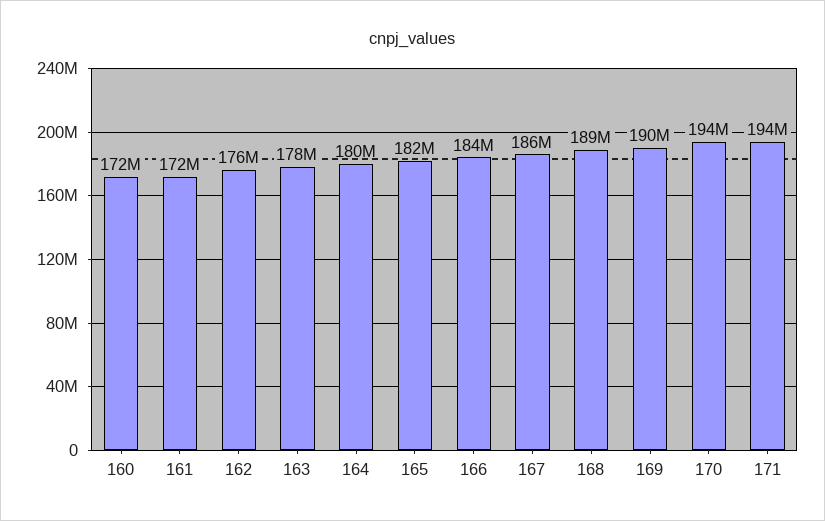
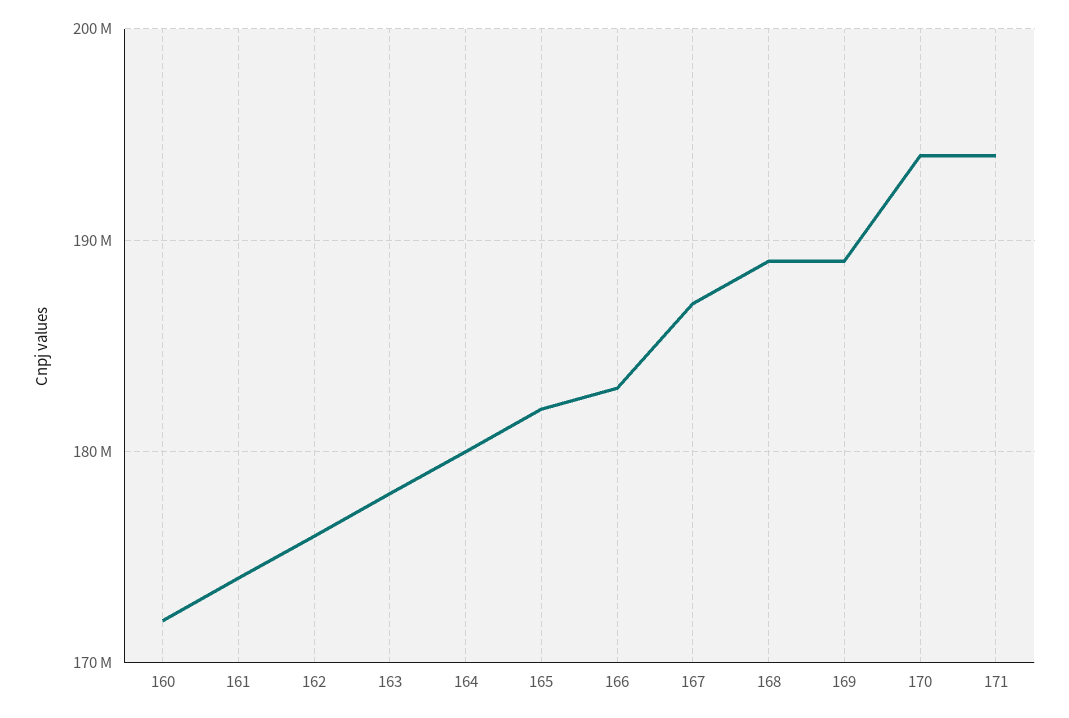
161: 172000000 -> 174000000
166: 184000000 -> 183000000
167: 186000000 -> 187000000
169: 190000000 -> 189000000

